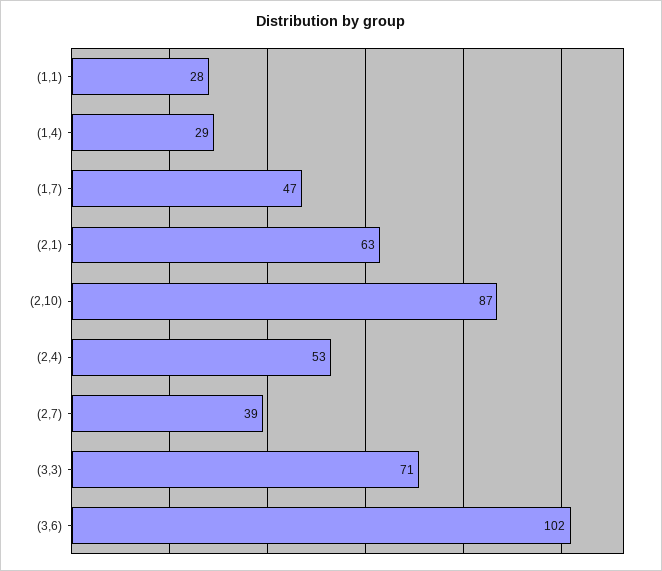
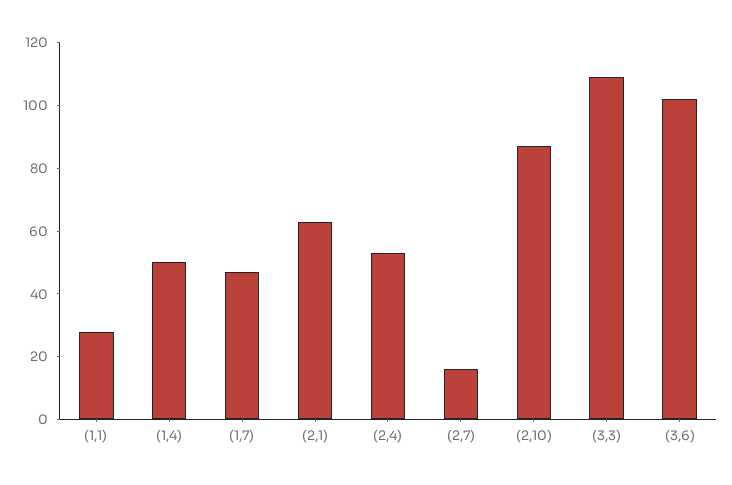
(1,4): 29 -> 50
(2,7): 39 -> 15
(3,3): 71 -> 110

